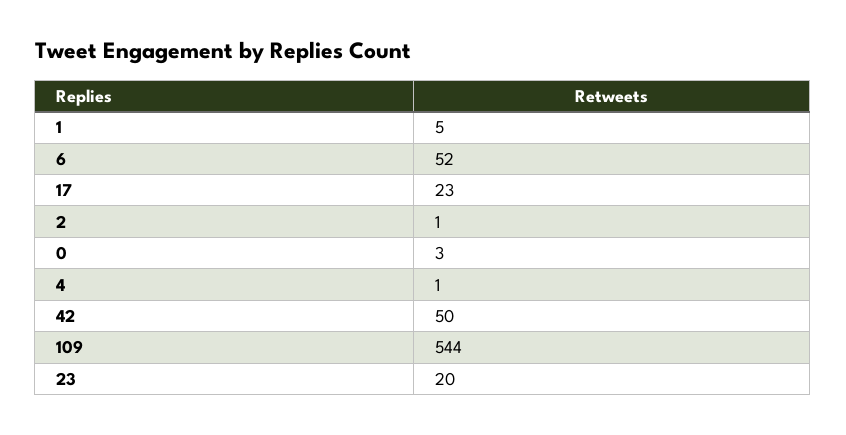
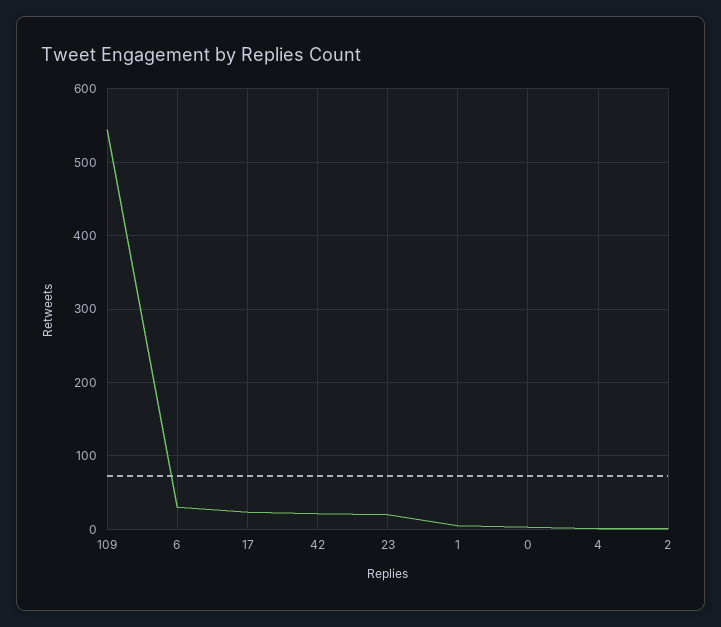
6: 52 -> 30
42: 50 -> 20

